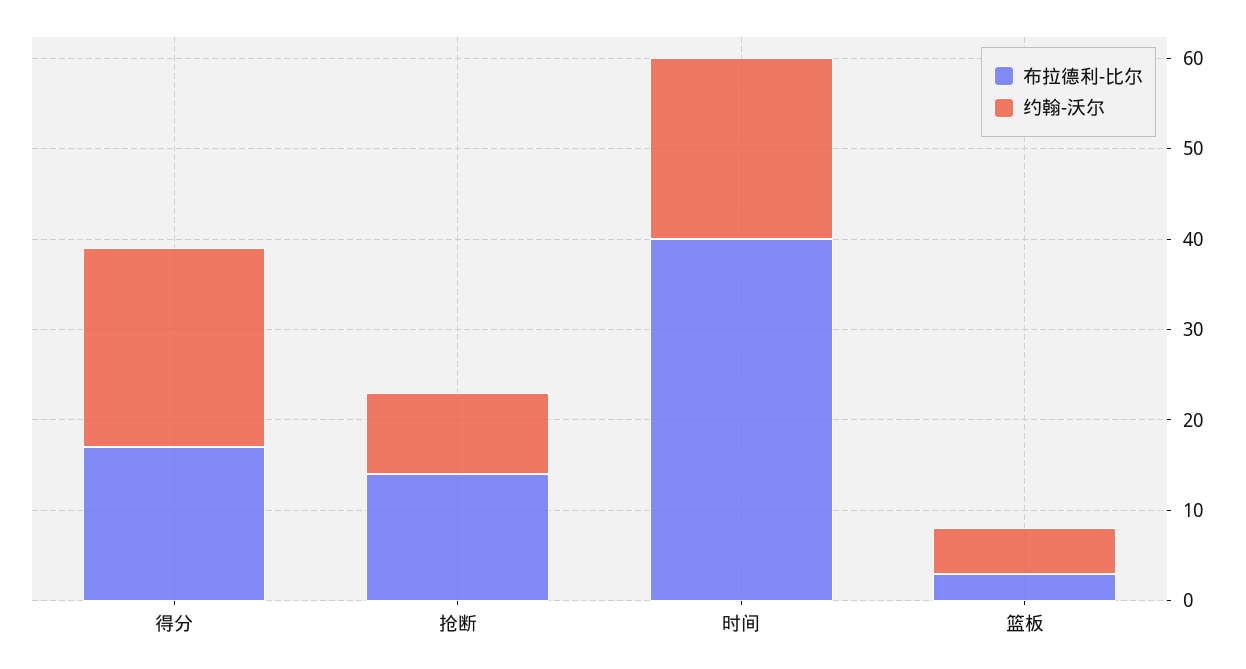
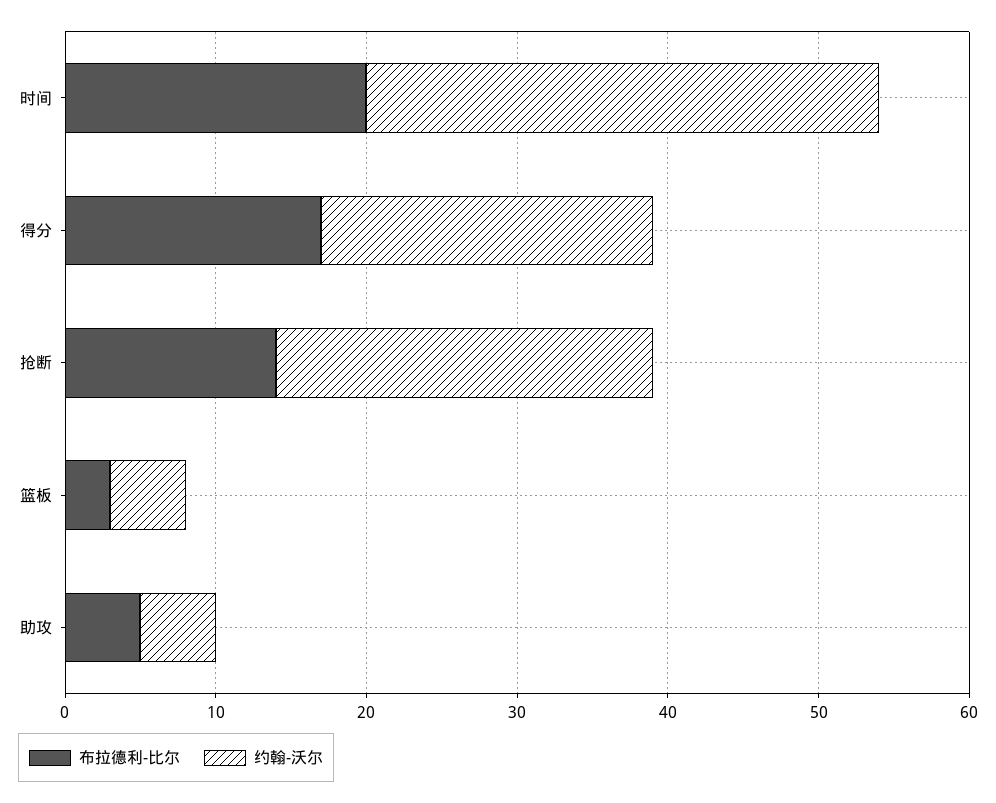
约翰-沃尔, 抢断: 9 -> 25
布拉德利-比尔, 时间: 40 -> 20
约翰-沃尔, 时间: 20 -> 34
布拉德利-比尔, 助攻: none -> 5
约翰-沃尔, 助攻: none -> 5

